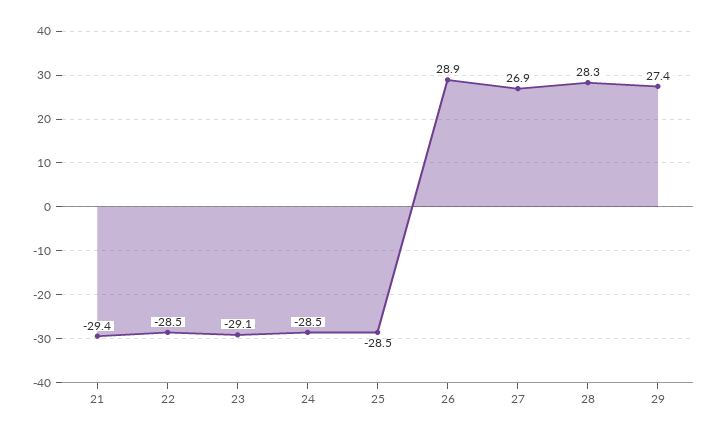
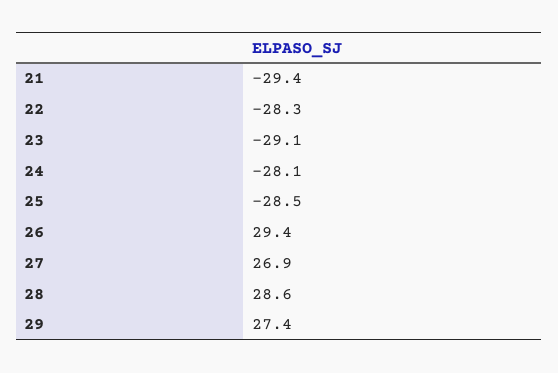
22: -28.5 -> -28.3
24: -28.5 -> -28.1
26: 28.9 -> 29.4
28: 28.3 -> 28.6

